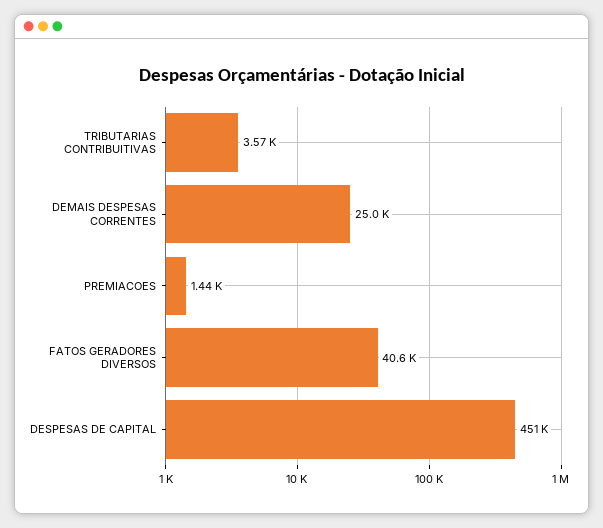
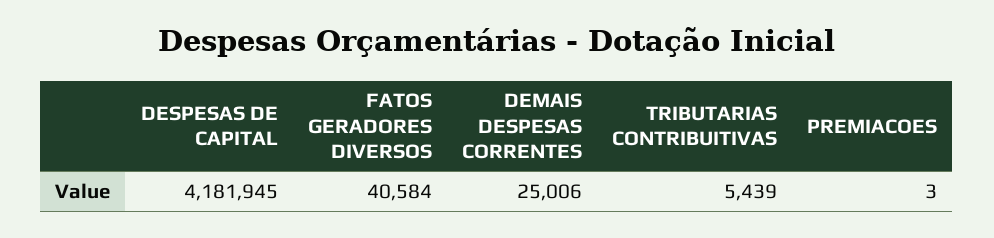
TRIBUTARIAS CONTRIBUITIVAS: 3570 -> 5439
PREMIACOES: 1440 -> 3
DESPESAS DE CAPITAL: 451000 -> 4181945

